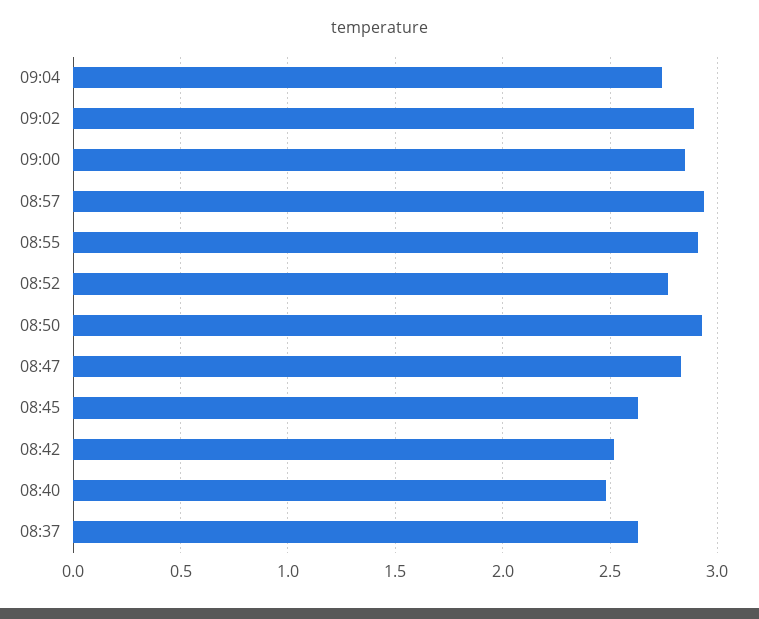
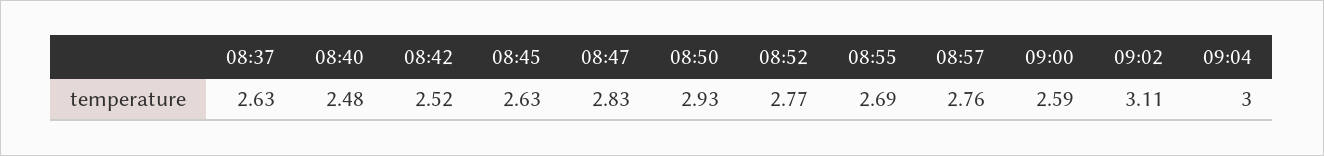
09:04: 2.75 -> 3
09:02: 2.9 -> 3.11
09:00: 2.85 -> 2.59
08:57: 2.95 -> 2.76
08:55: 2.9 -> 2.69

